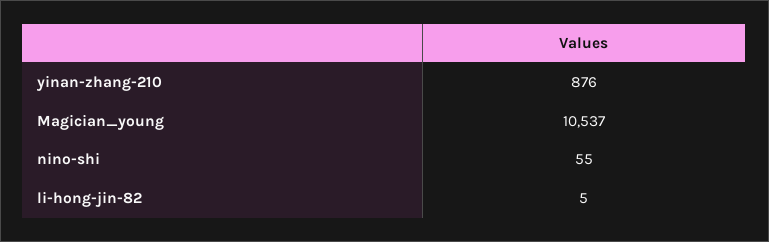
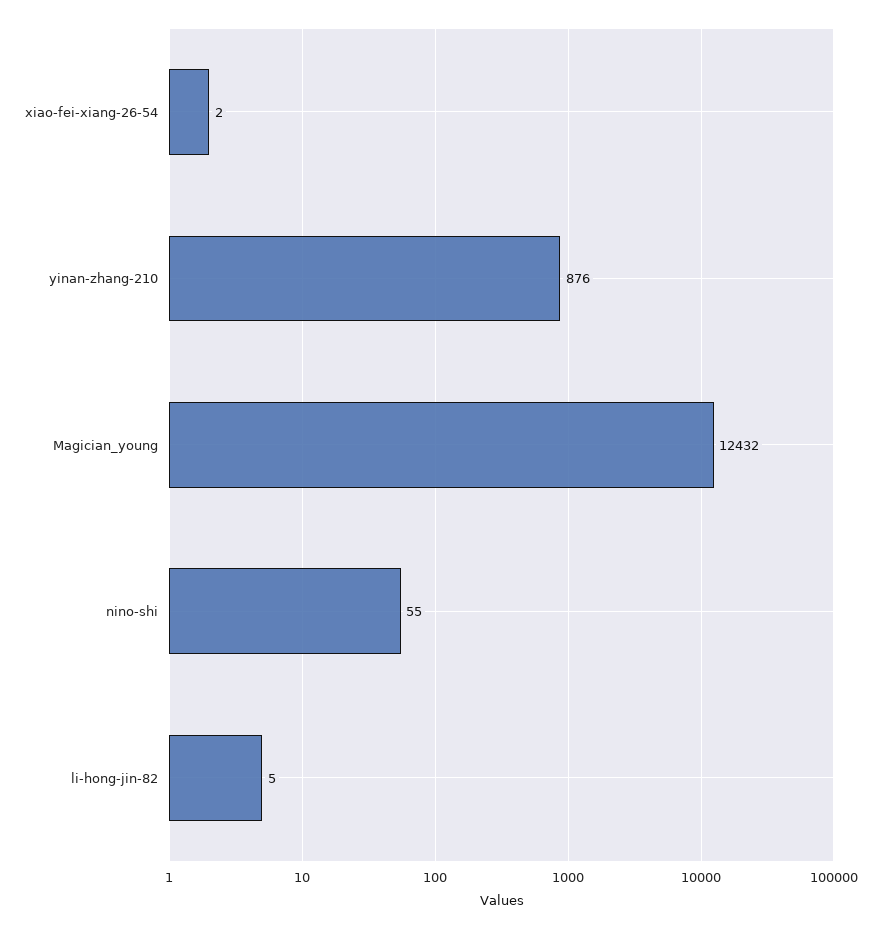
Magician_young: 10537 -> 12432
xiao-fei-xiang-26-54: none -> 2

